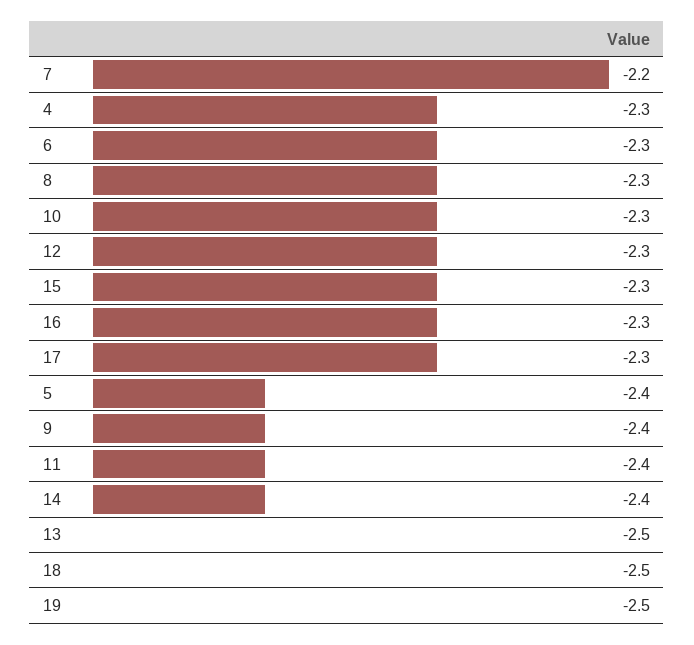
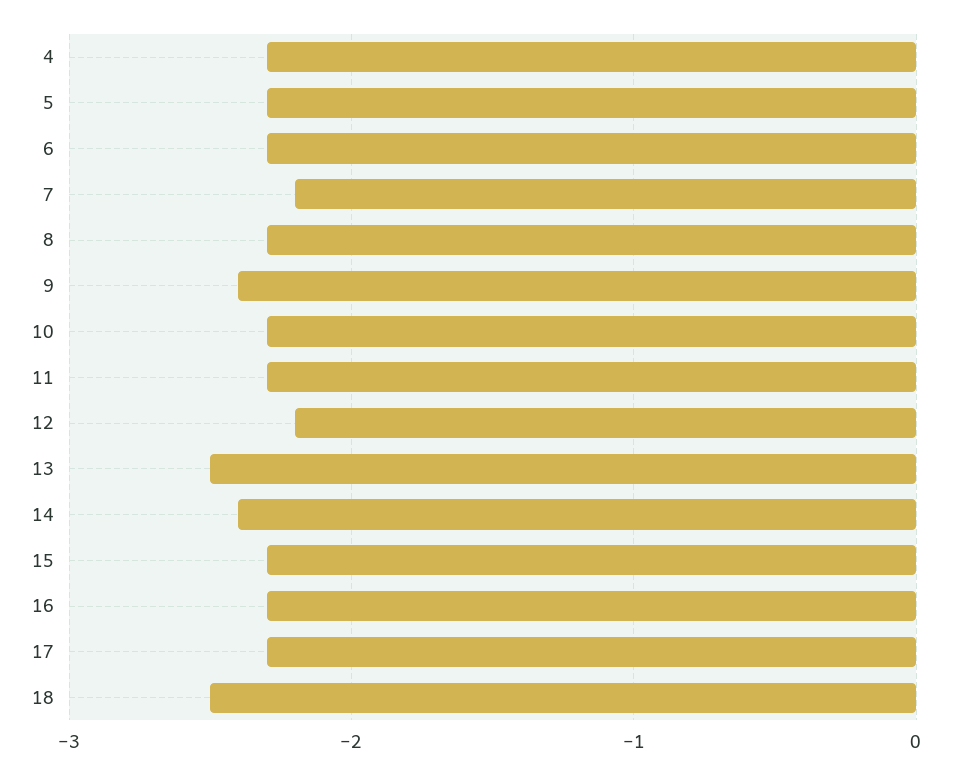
12: -2.3 -> -2.2
5: -2.4 -> -2.3
11: -2.4 -> -2.3
19: -2.5 -> none

